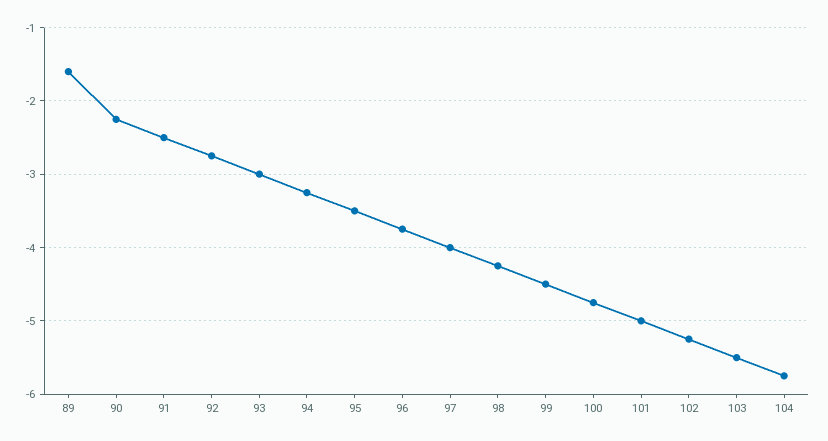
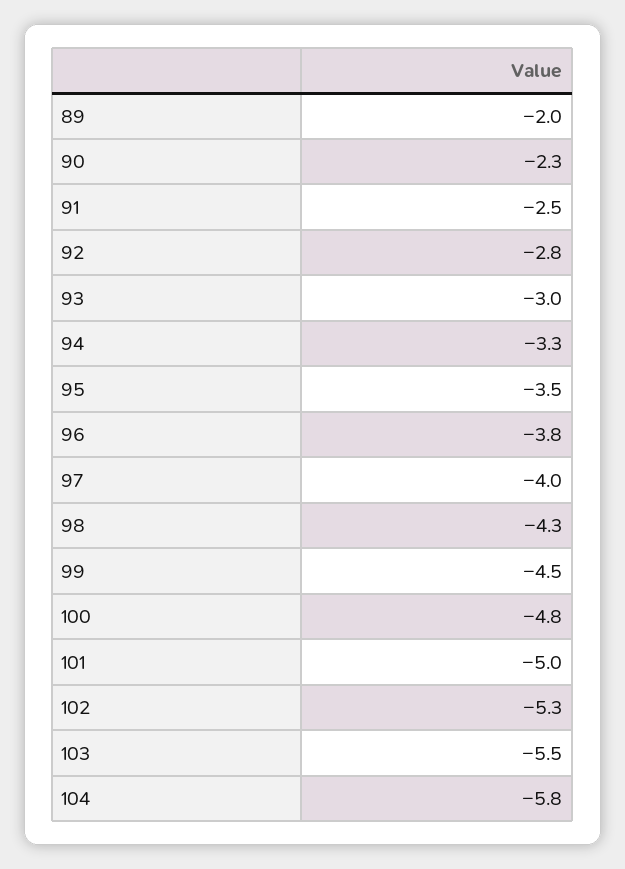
89: -1.6 -> -2

